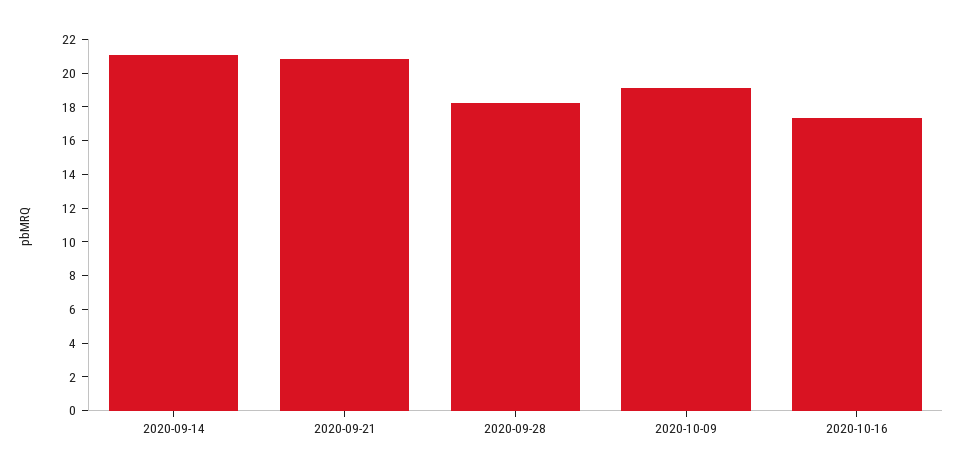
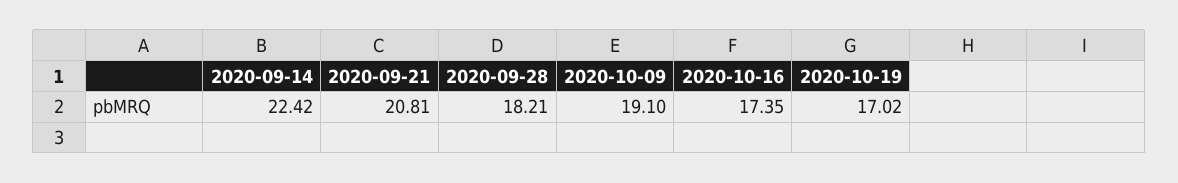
2020-09-14: 21 -> 22.42
2020-10-19: none -> 17.02

